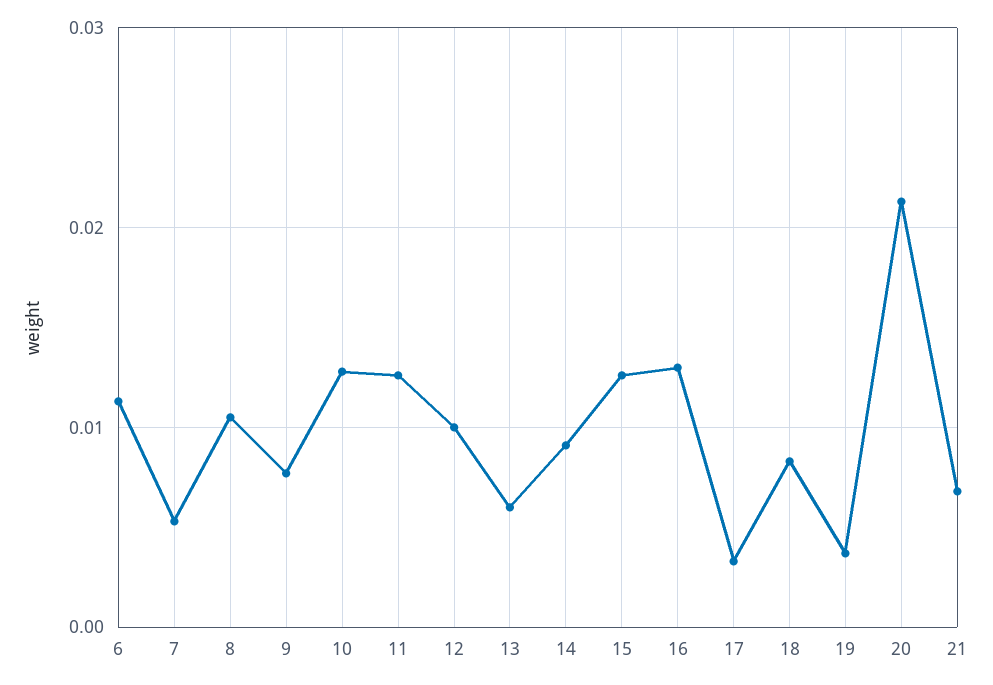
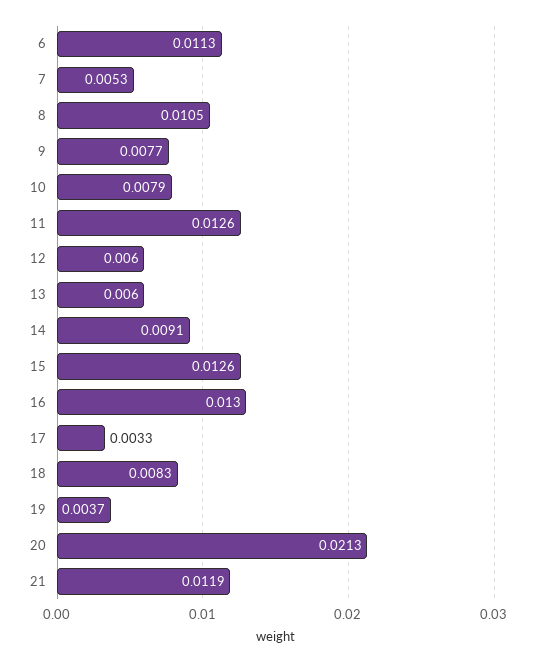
10: 0.013 -> 0.0079
12: 0.01 -> 0.006
21: 0.007 -> 0.0119

